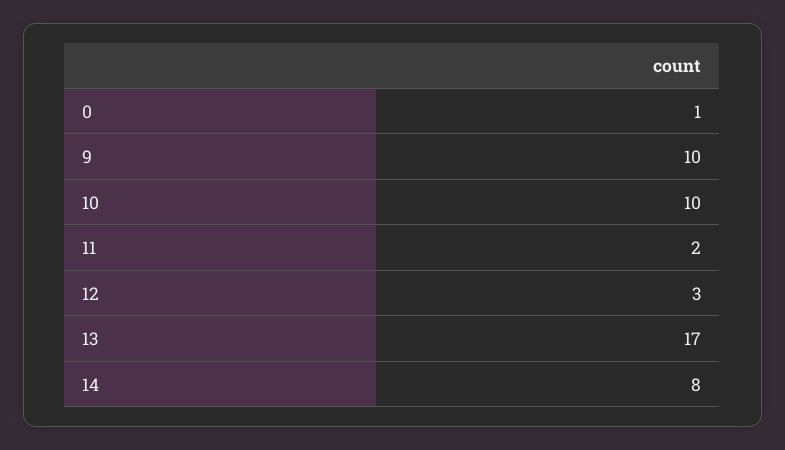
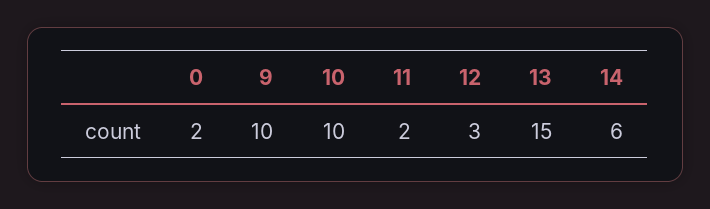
0: 1 -> 2
13: 17 -> 15
14: 8 -> 6

